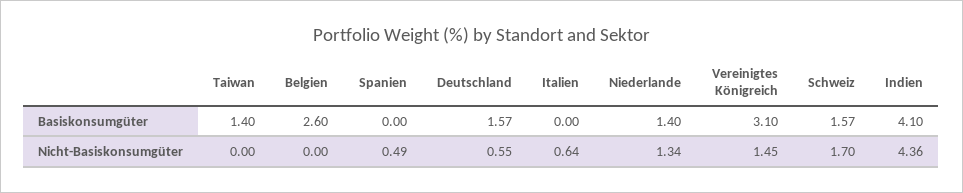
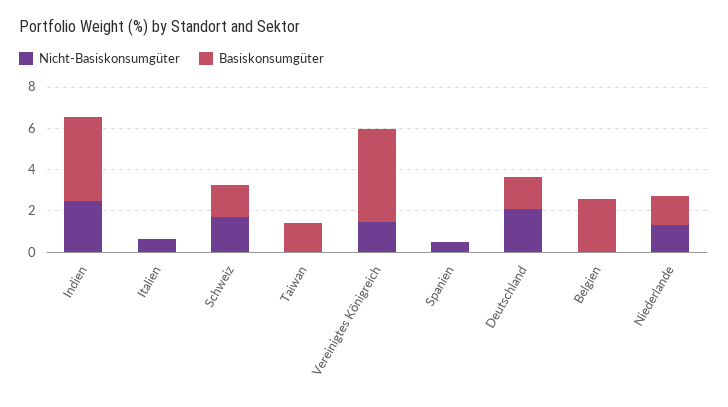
Basiskonsumgüter, Vereinigtes Königreich: 3.1 -> 4.5
Nicht-Basiskonsumgüter, Deutschland: 0.55 -> 2
Nicht-Basiskonsumgüter, Indien: 4.36 -> 2.5

